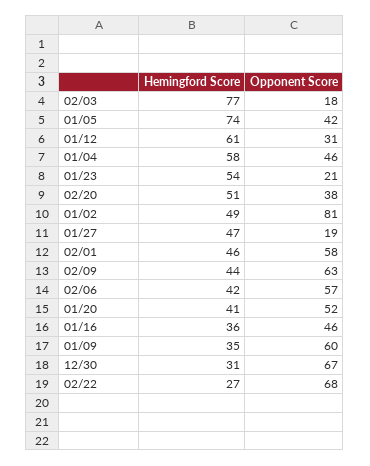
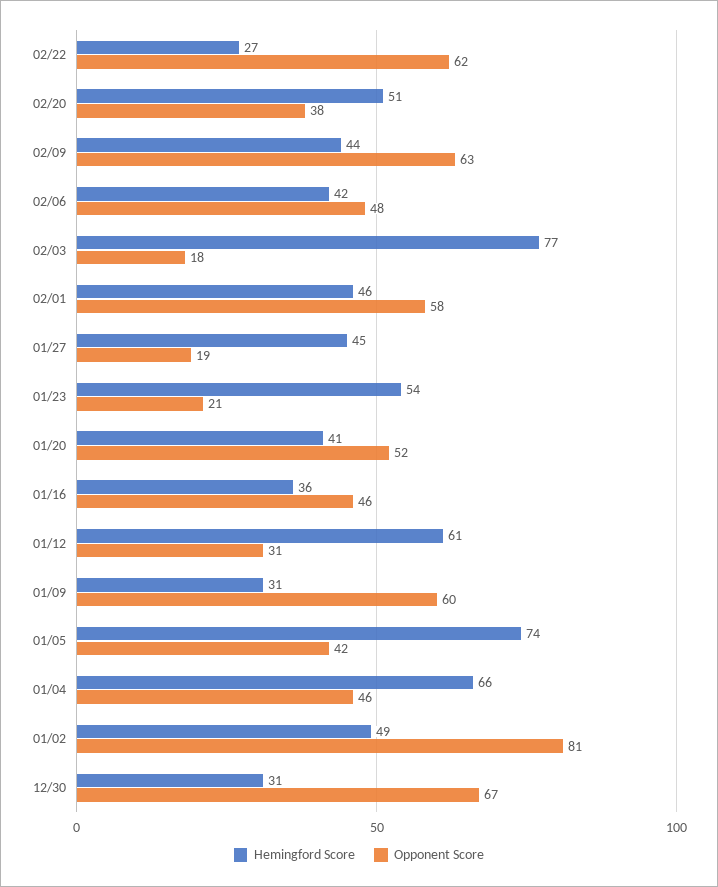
Hemingford Score, 01/04: 58 -> 66
Hemingford Score, 01/27: 47 -> 45
Opponent Score, 02/06: 57 -> 48
Hemingford Score, 01/09: 35 -> 31
Opponent Score, 02/22: 68 -> 62

